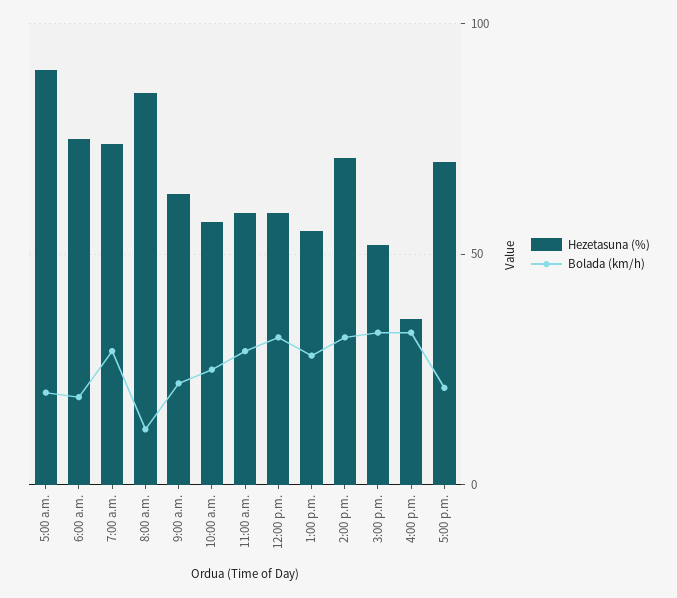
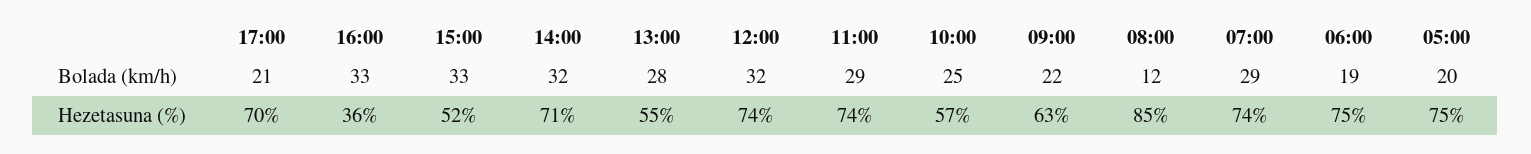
Hezetasuna (%), 5:00 a.m.: 90 -> 75
Hezetasuna (%), 11:00 a.m.: 60 -> 74
Hezetasuna (%), 12:00 p.m.: 60 -> 74

